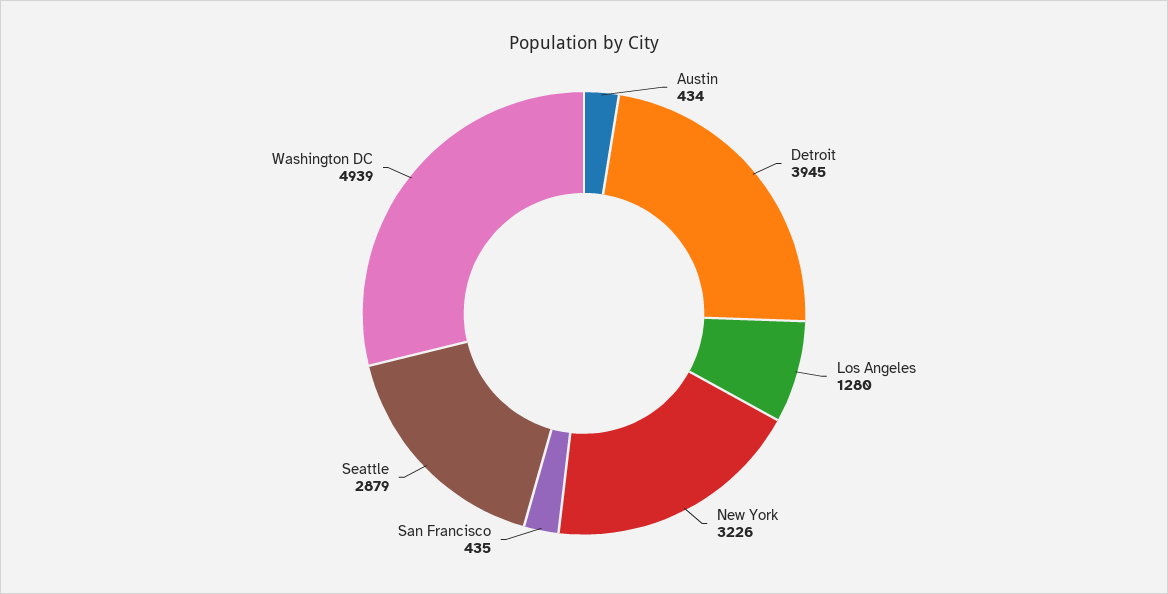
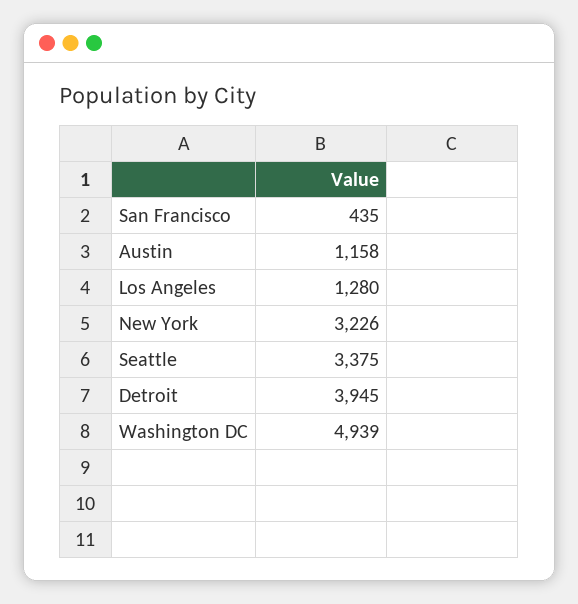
Austin: 434 -> 1158
Seattle: 2879 -> 3375

